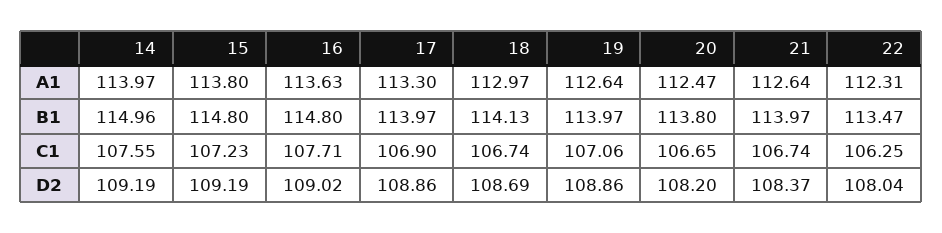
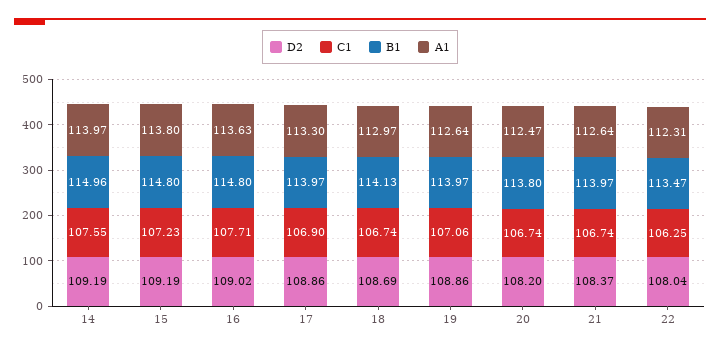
C1, 20: 106.65 -> 106.74

